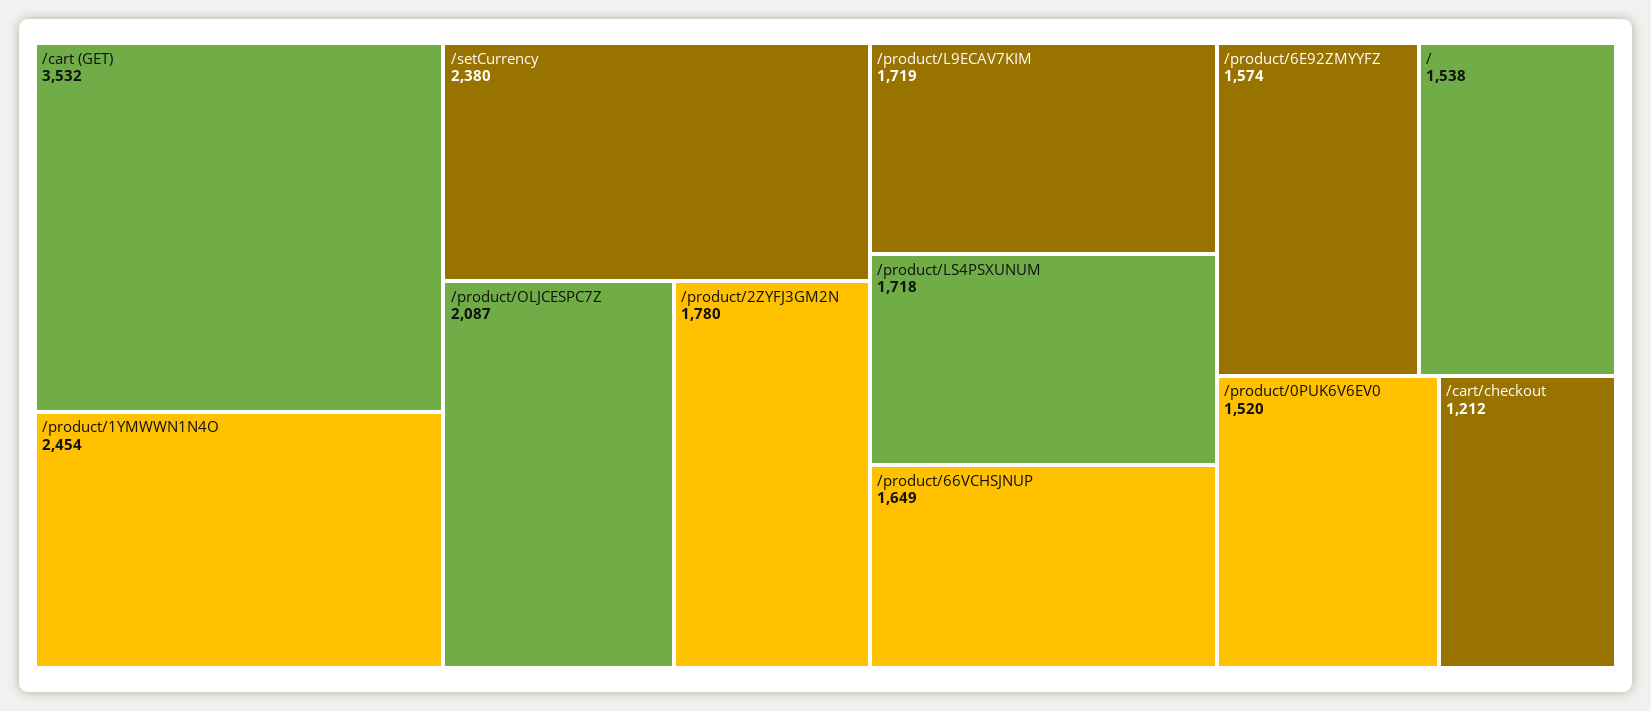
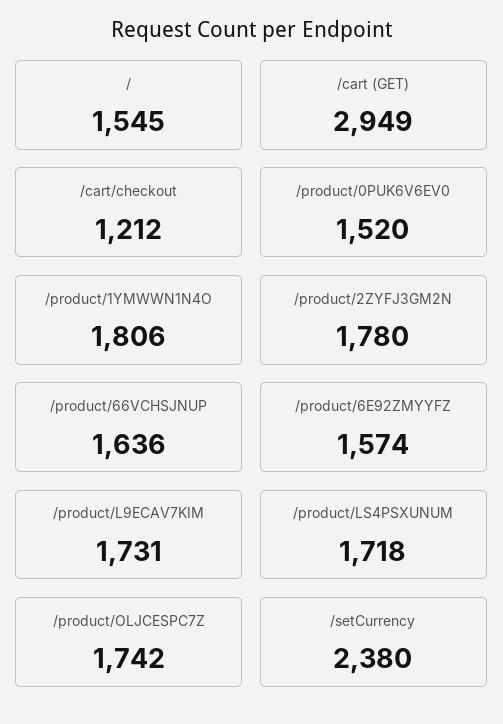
/cart (GET): 3532 -> 2949
/product/1YMWWN1N4O: 2454 -> 1806
/product/OLJCESPC7Z: 2087 -> 1742
/product/L9ECAV7KIM: 1719 -> 1731
/product/66VCHSJNUP: 1649 -> 1636
/: 1538 -> 1545

